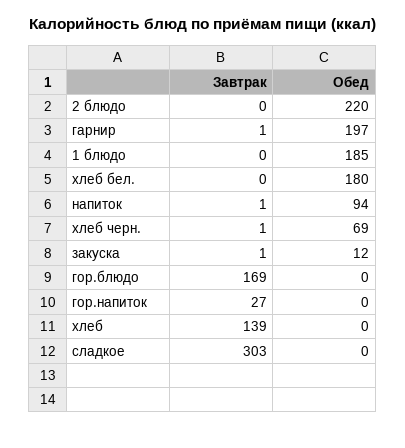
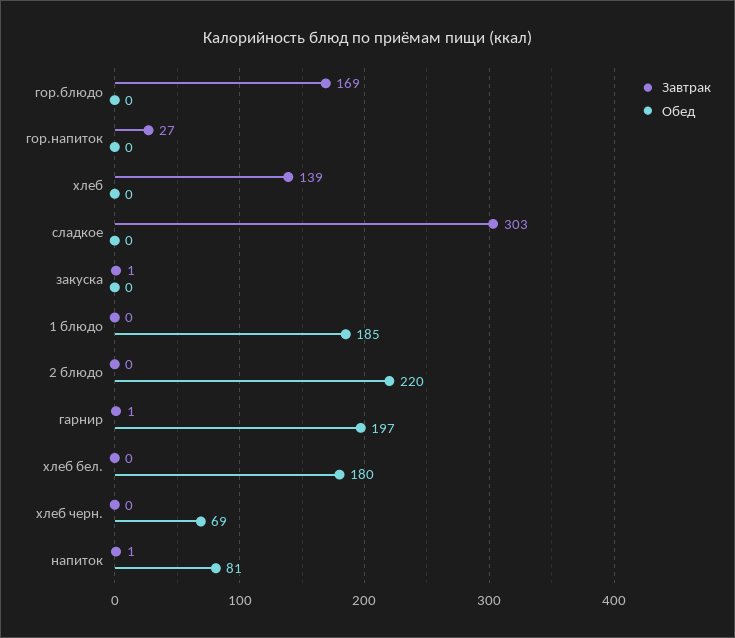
Обед, напиток: 94 -> 81
Завтрак, хлеб черн.: 1 -> 0
Обед, закуска: 12 -> 0

